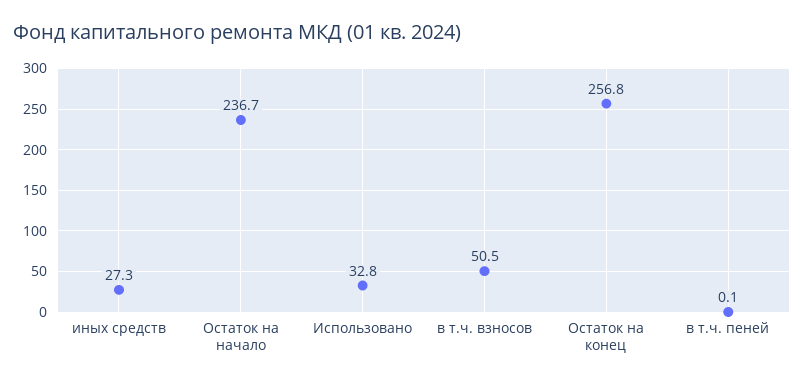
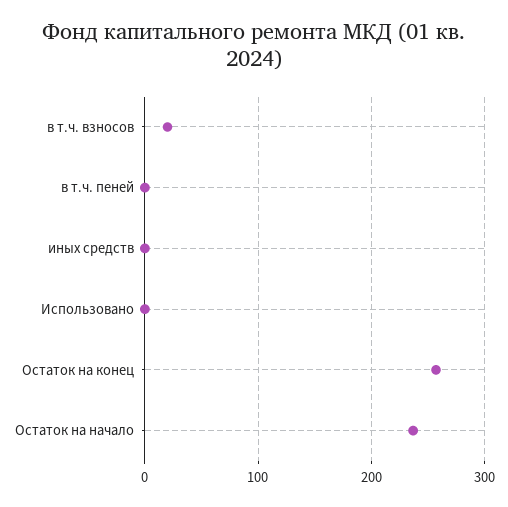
иных средств: 27.3 -> 0
Использовано: 32.8 -> 0
в т.ч. взносов: 50.5 -> 20

